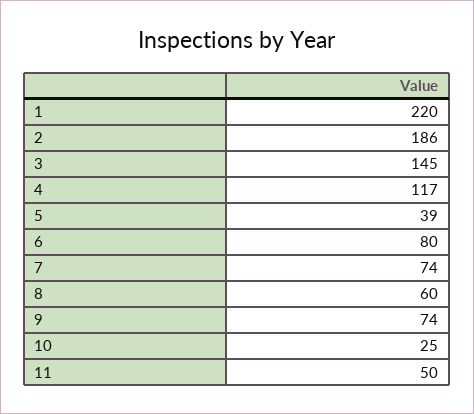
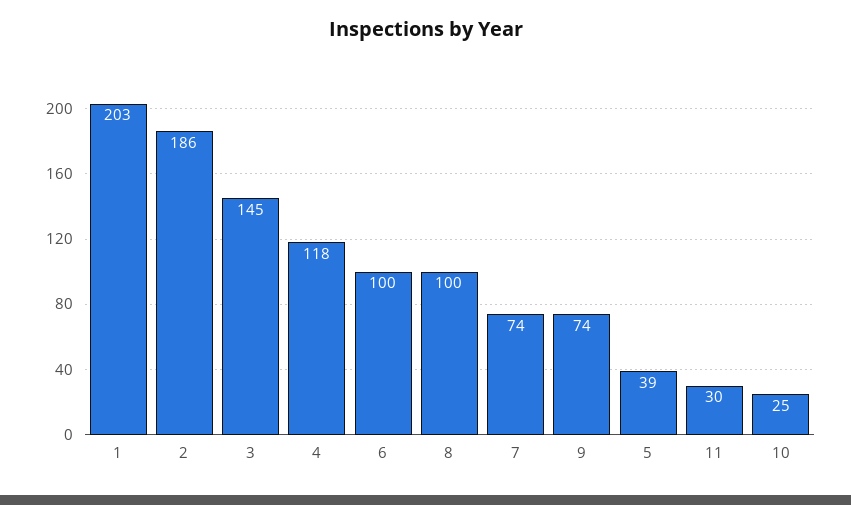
1: 220 -> 203
4: 117 -> 118
6: 80 -> 100
8: 60 -> 100
11: 50 -> 30

